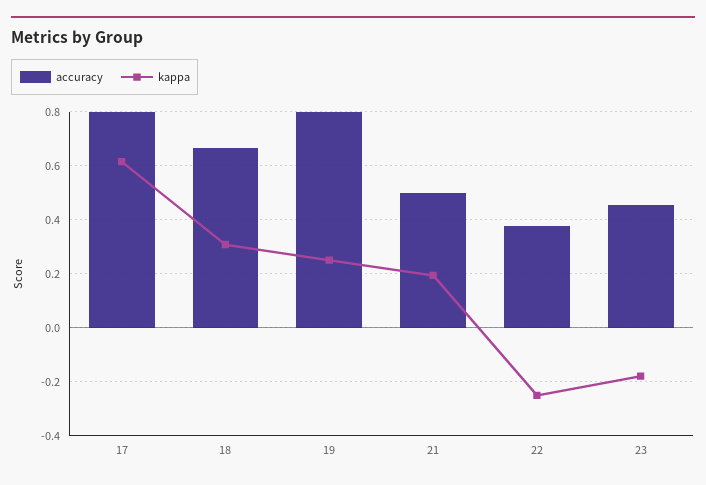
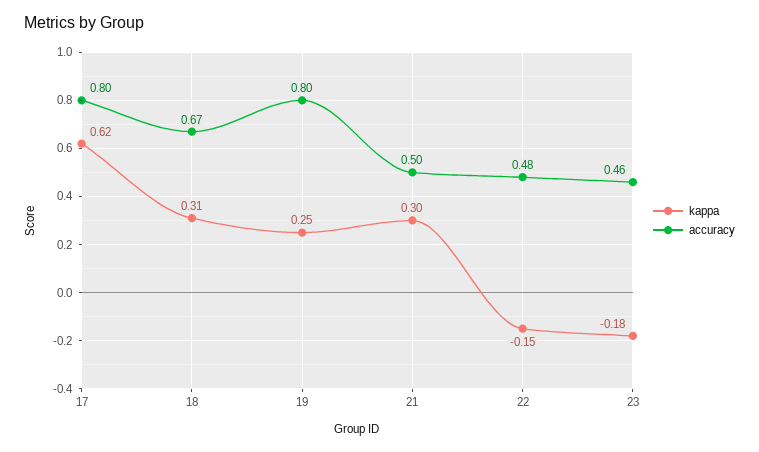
kappa, 21: 0.2 -> 0.3
accuracy, 22: 0.375 -> 0.48
kappa, 22: -0.25 -> -0.15

